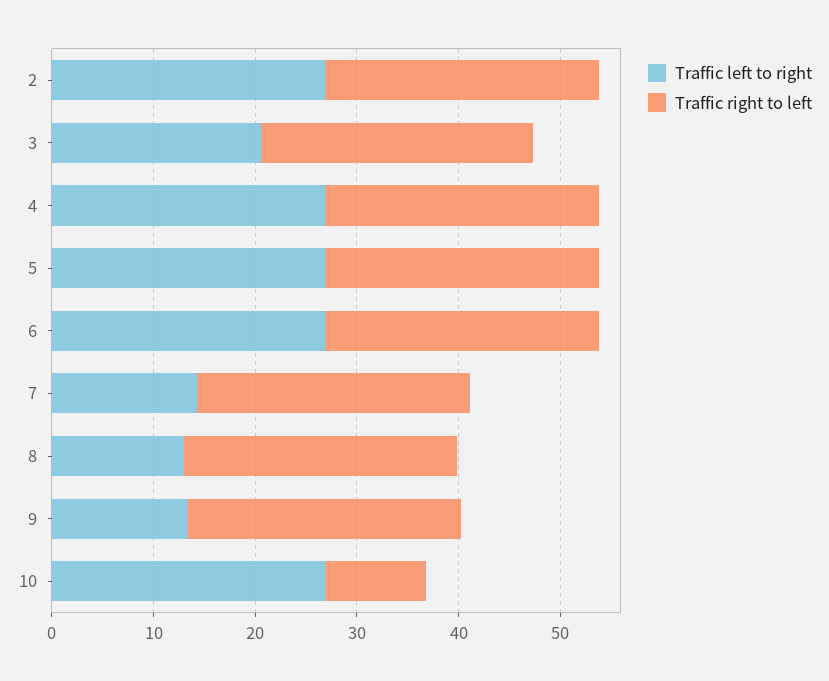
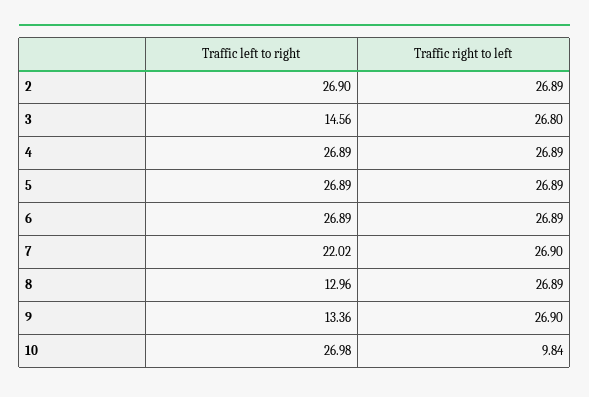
Traffic left to right, 3: 20 -> 14.56
Traffic left to right, 7: 14 -> 22.02

